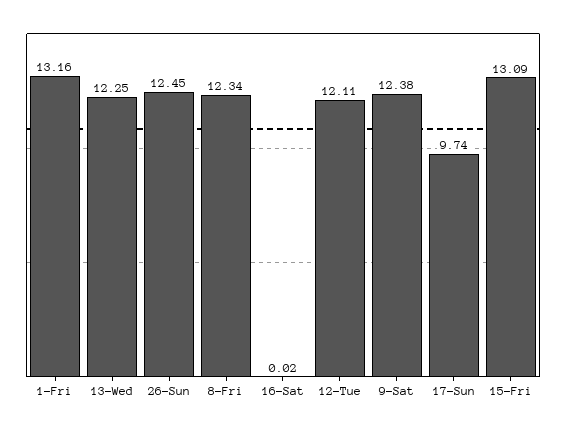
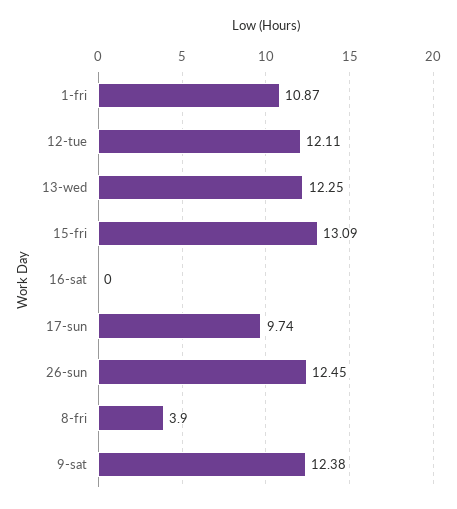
1-Fri: 13.16 -> 10.87
8-Fri: 12.34 -> 3.9
16-Sat: 0.02 -> 0

